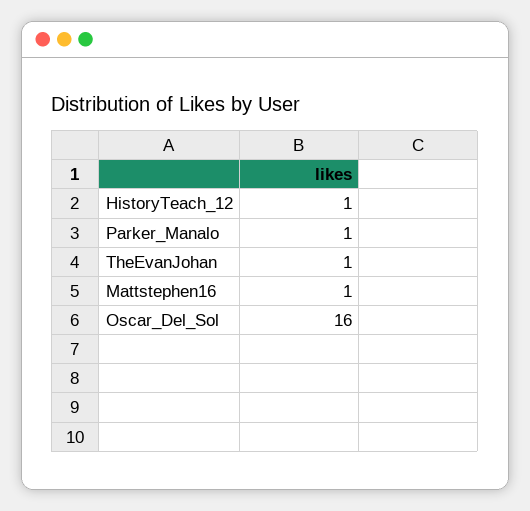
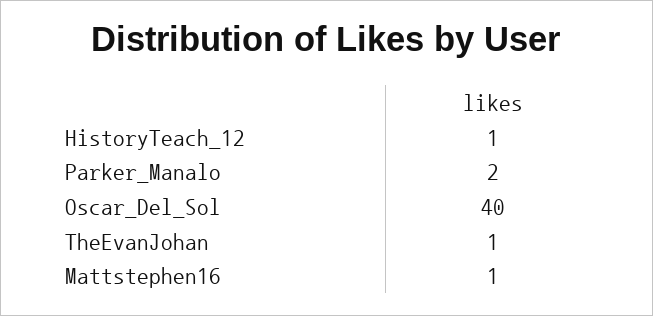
Parker_Manalo: 1 -> 2
Oscar_Del_Sol: 16 -> 40

